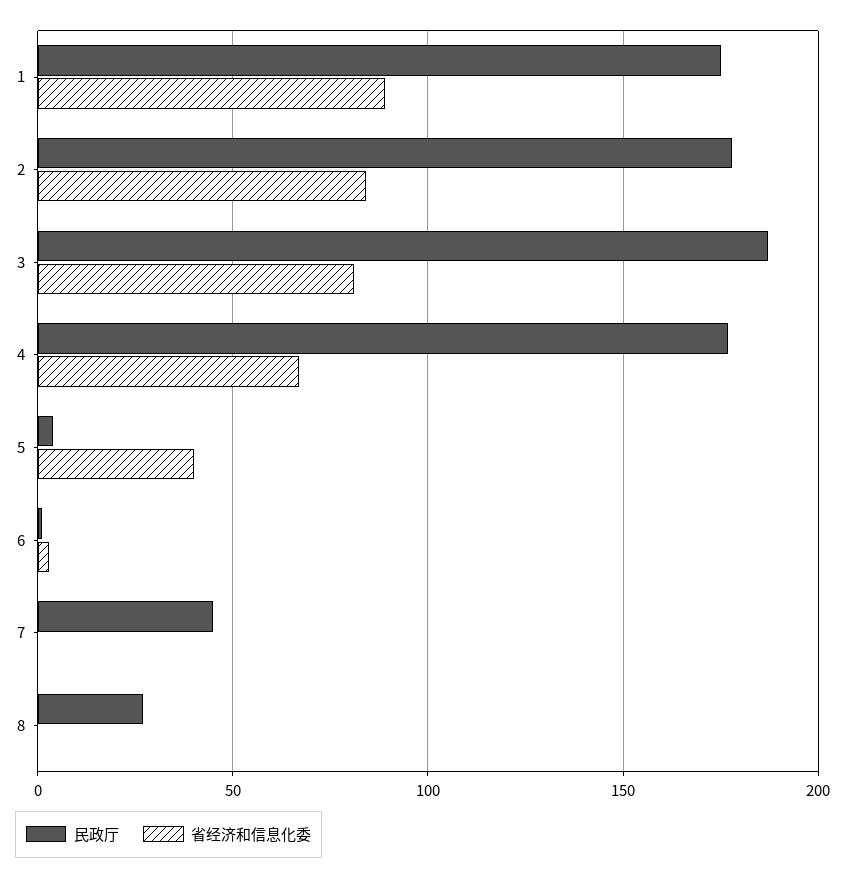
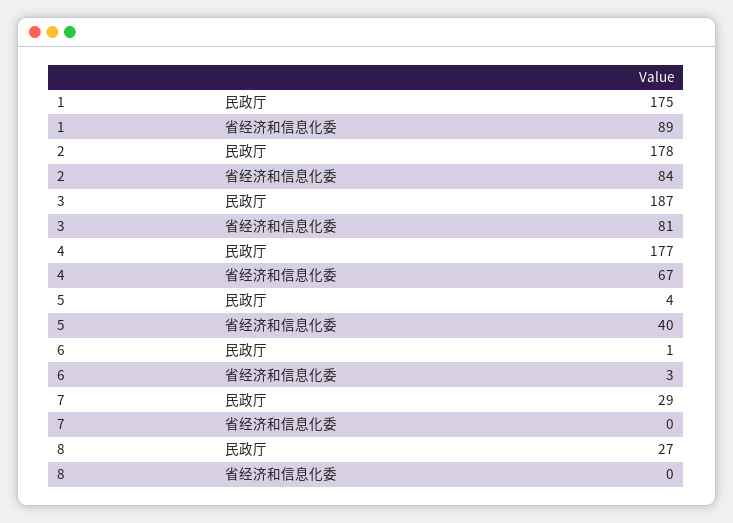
民政厅, 7: 45 -> 29

